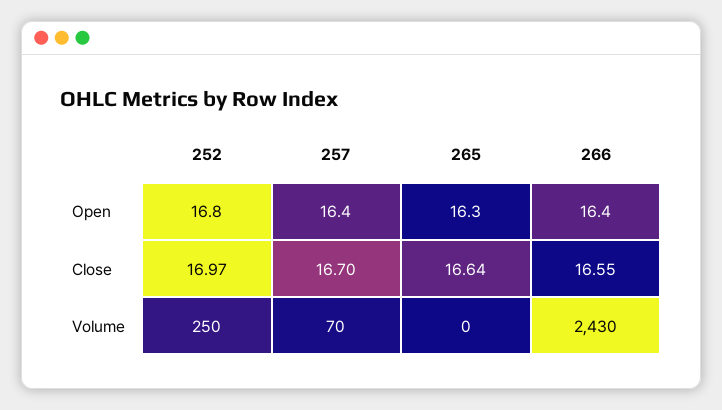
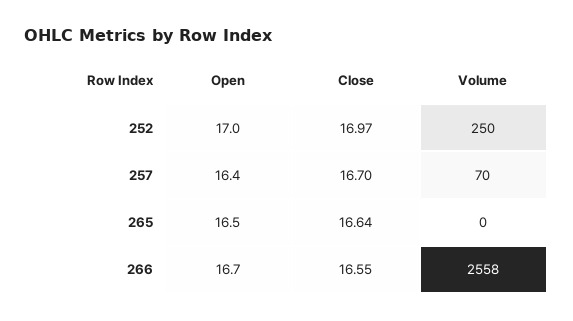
252, Open: 16.8 -> 17
265, Open: 16.3 -> 16.5
266, Open: 16.4 -> 16.7
266, Volume: 2430 -> 2558

